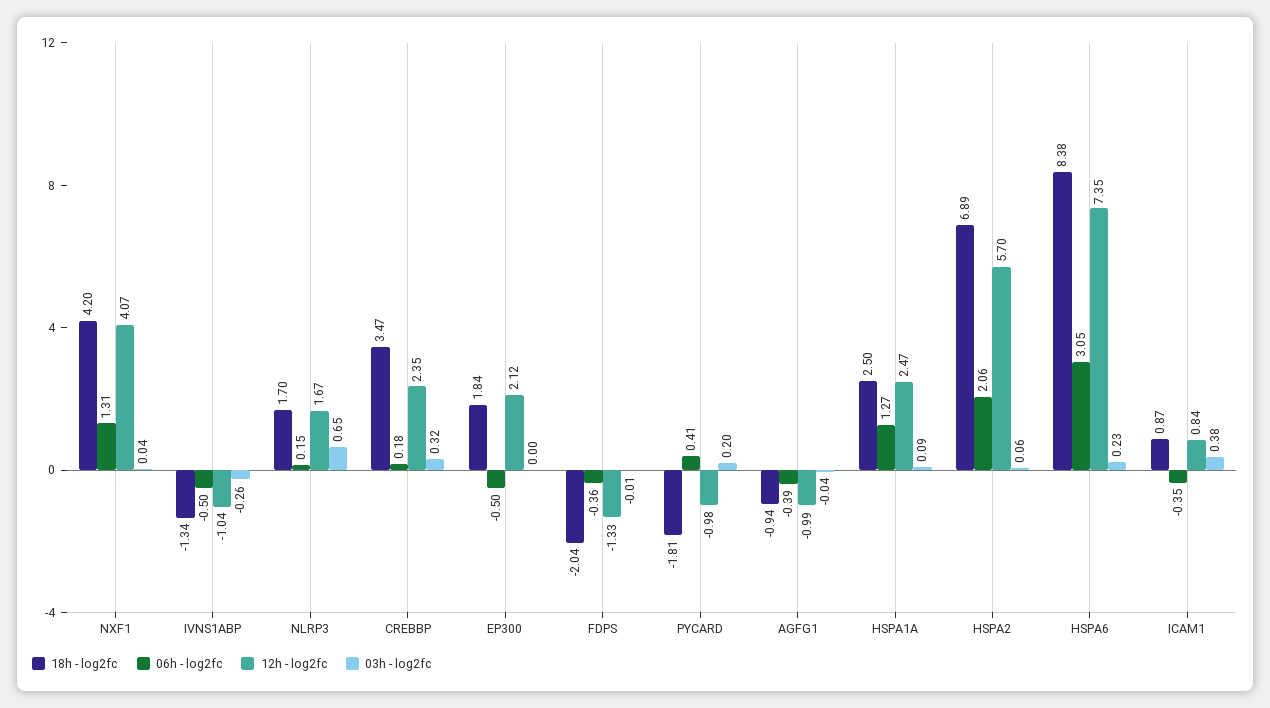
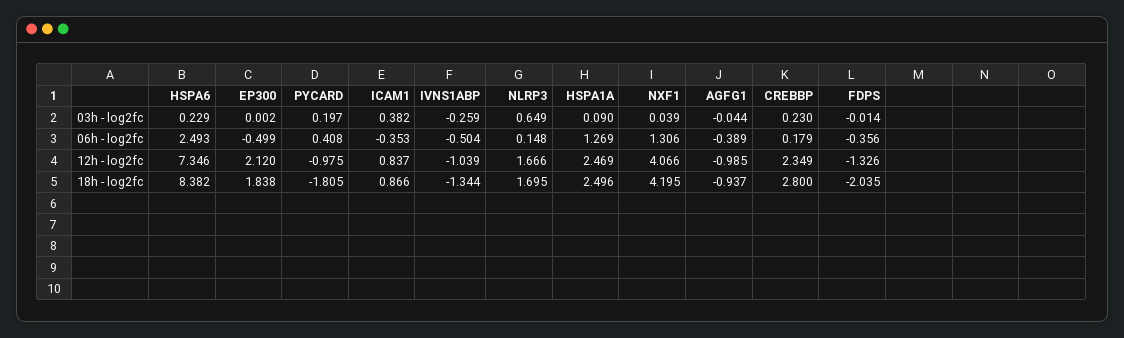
18h - log2fc, CREBBP: 3.47 -> 2.8
03h - log2fc, CREBBP: 0.32 -> 0.23
18h - log2fc, HSPA2: 6.89 -> none
06h - log2fc, HSPA2: 2.06 -> none
12h - log2fc, HSPA2: 5.7 -> none
03h - log2fc, HSPA2: 0.06 -> none
06h - log2fc, HSPA6: 3.05 -> 2.493

